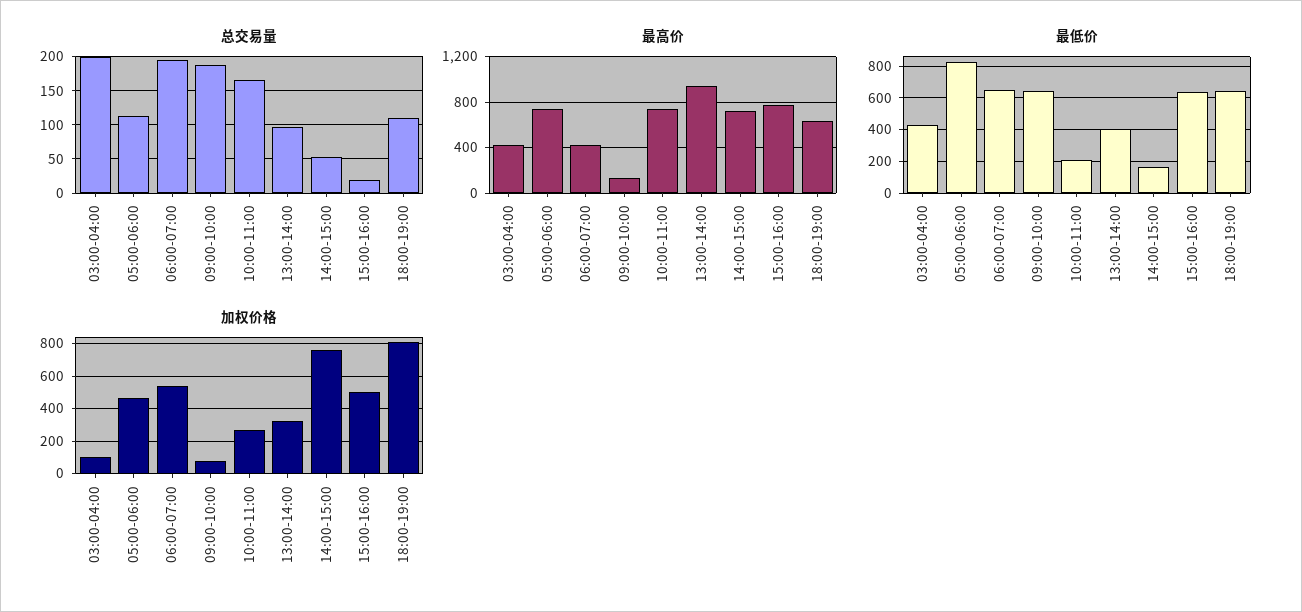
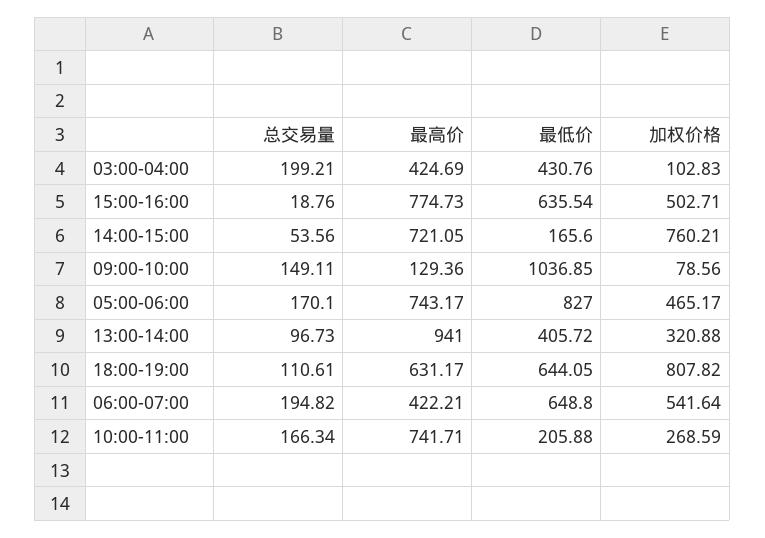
总交易量, 05:00-06:00: 110 -> 170.1
总交易量, 09:00-10:00: 190 -> 149.11
最低价, 09:00-10:00: 650 -> 1036.85

